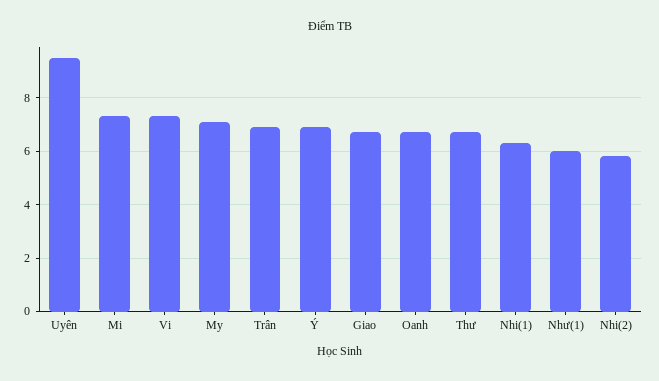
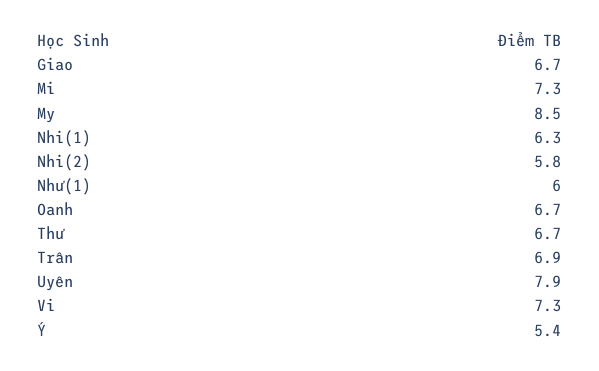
Uyên: 9.5 -> 7.9
My: 7 -> 8.5
Ý: 7 -> 5.4

